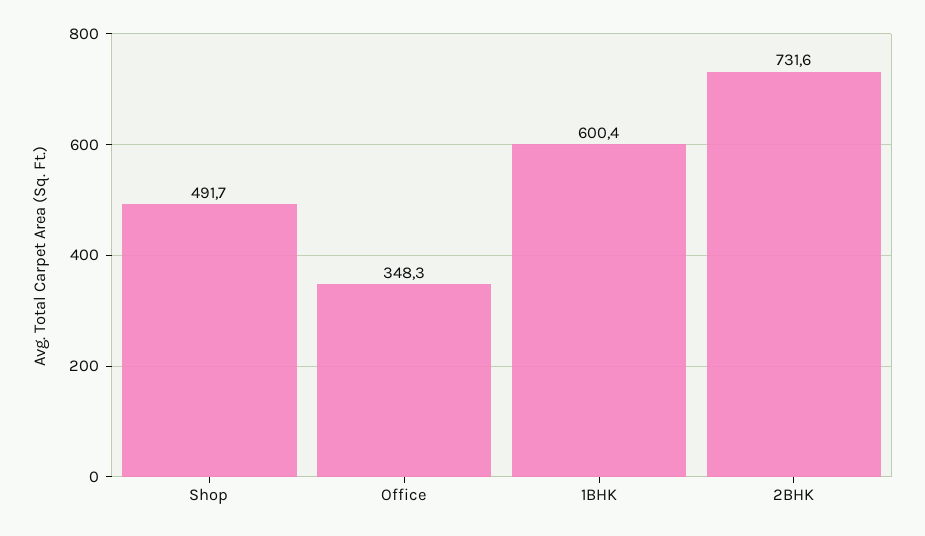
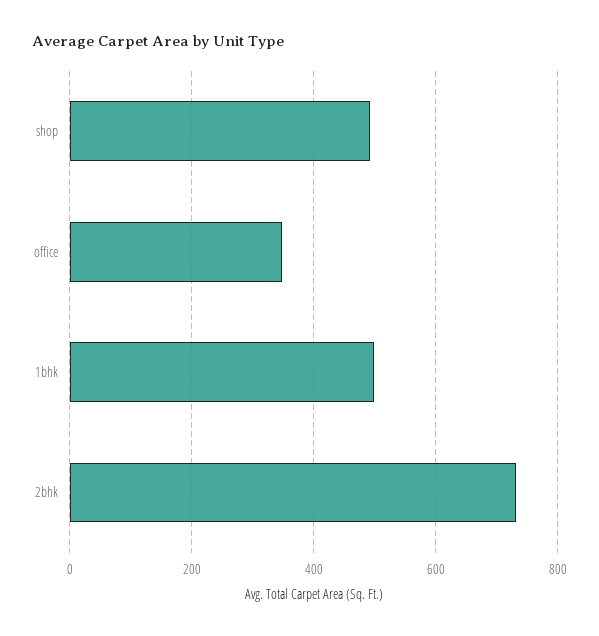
1BHK: 600.4 -> 500

